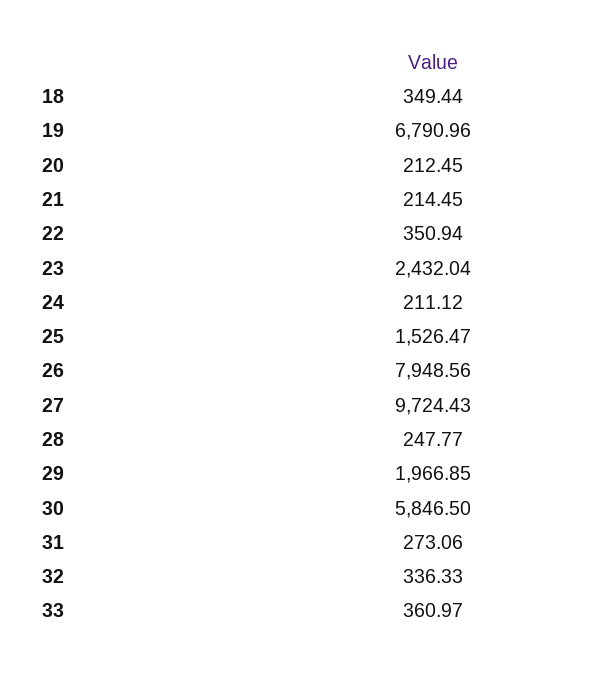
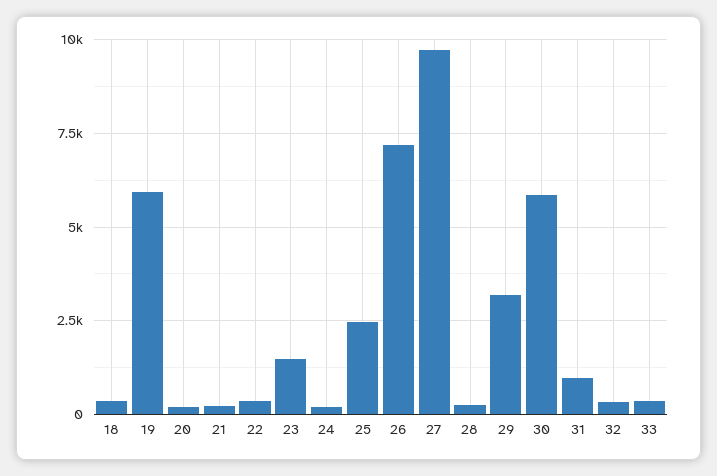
19: 6790.96 -> 6000
23: 2432.04 -> 1500
25: 1526.47 -> 2500
26: 7948.56 -> 7250
29: 1966.85 -> 3250
31: 273.06 -> 1000

